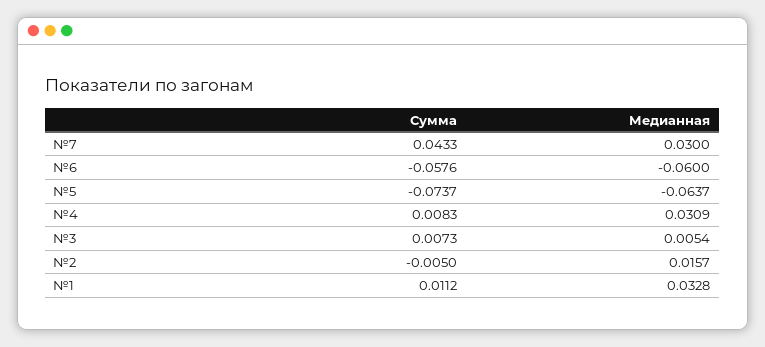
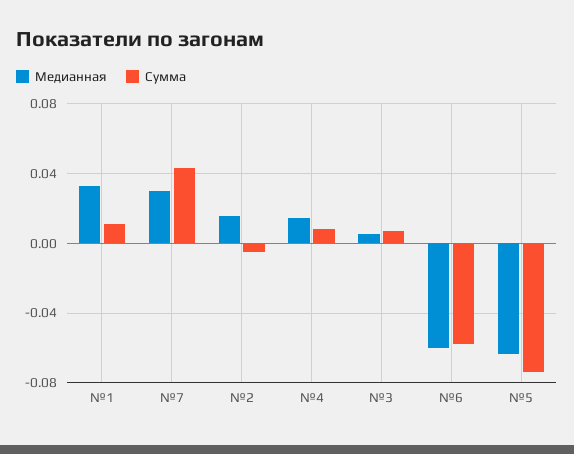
Медианная, №4: 0.0309 -> 0.015

